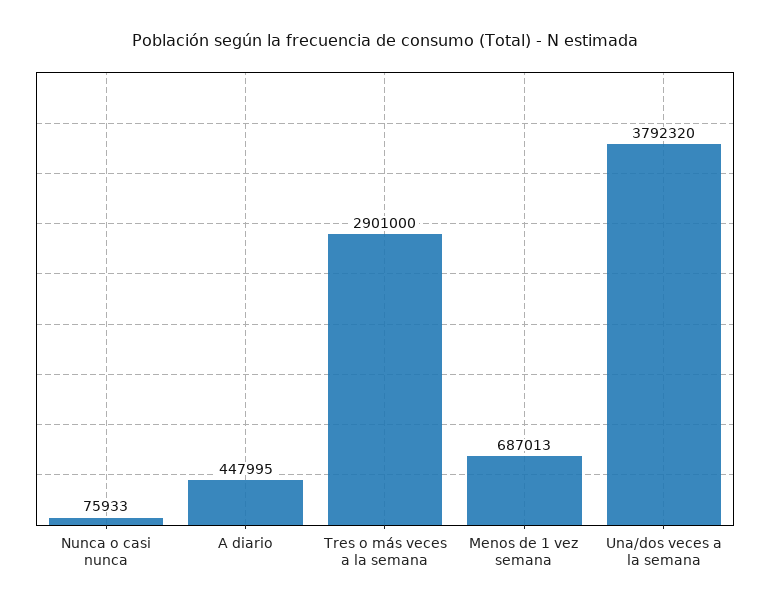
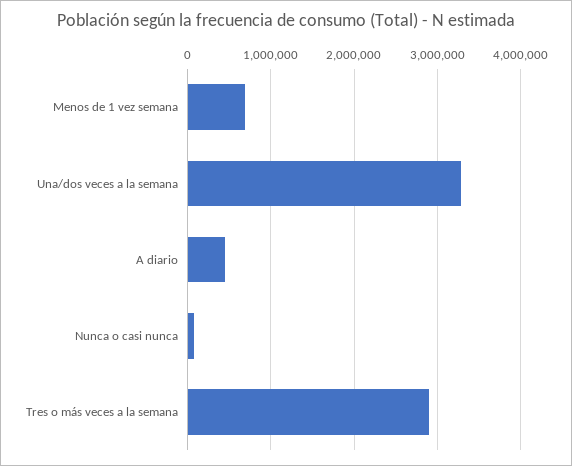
Una/dos veces a la semana: 3792320 -> 3300000

